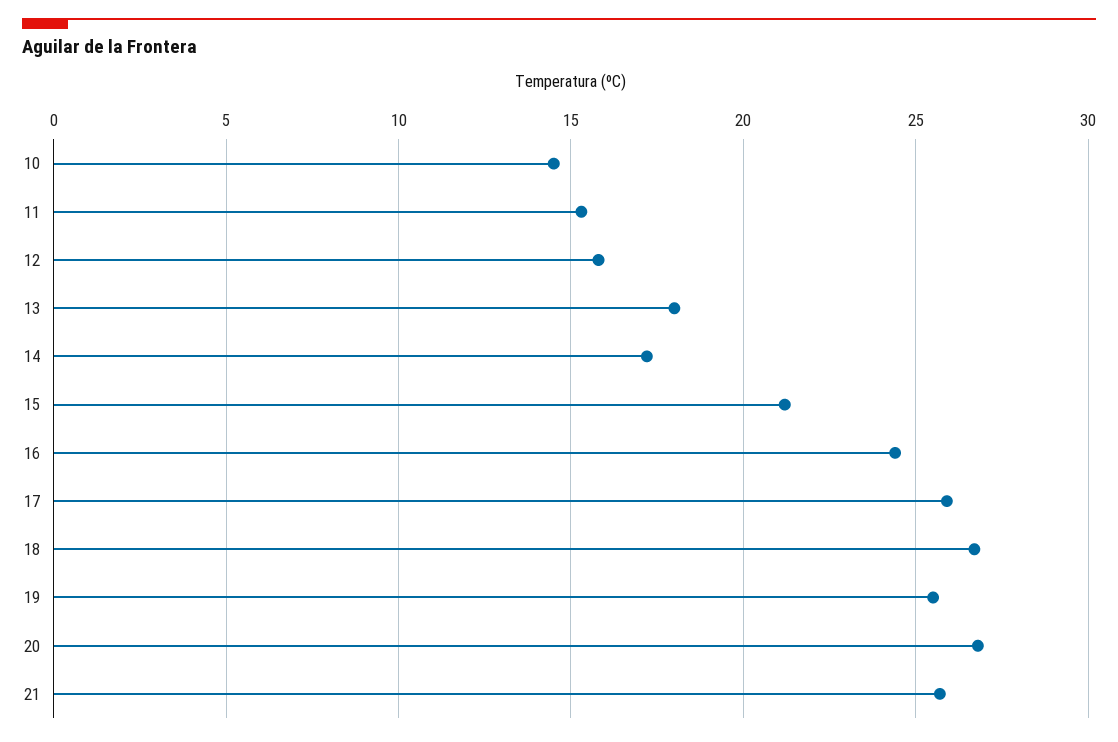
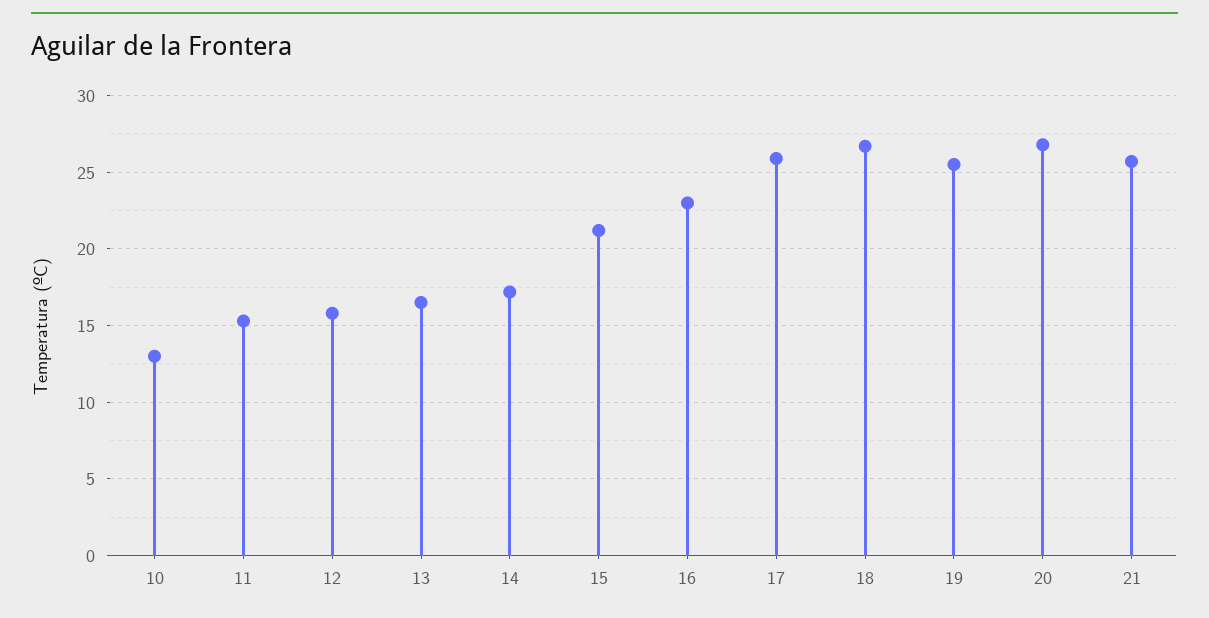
10: 14.5 -> 13
13: 18 -> 16.5
16: 24.5 -> 23

